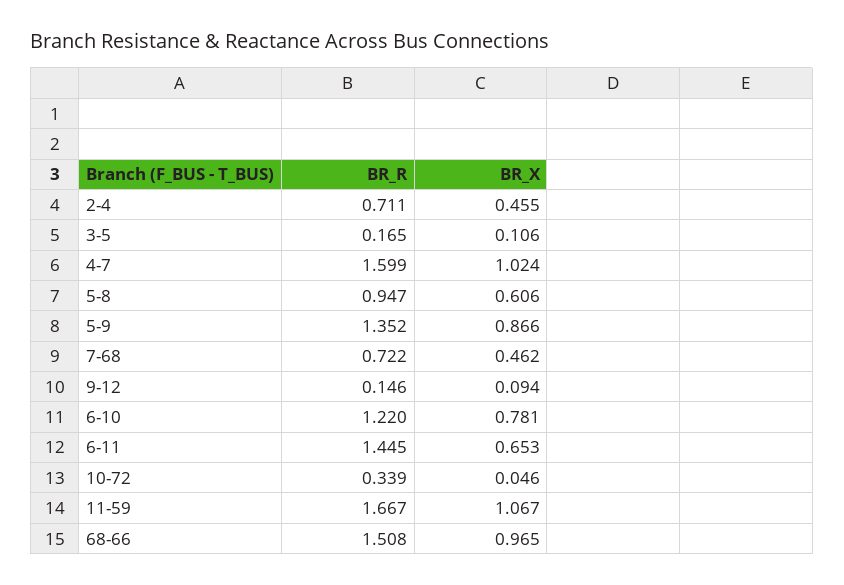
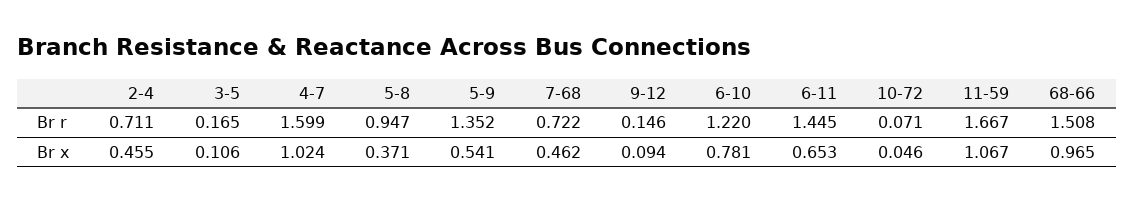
BR_X, 5-8: 0.606 -> 0.371
BR_X, 5-9: 0.866 -> 0.541
BR_R, 10-72: 0.339 -> 0.071

